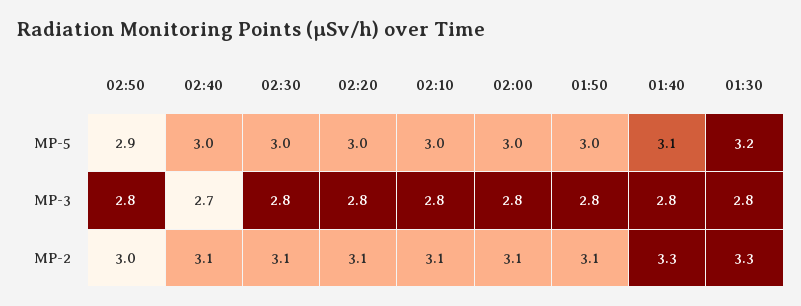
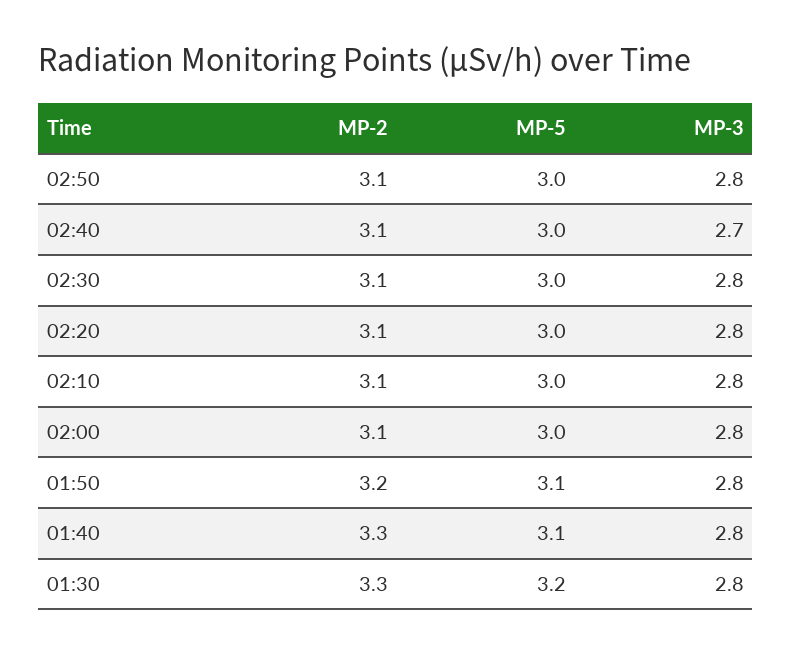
02:50, MP-5: 2.9 -> 3
01:50, MP-5: 3 -> 3.1
02:50, MP-2: 3 -> 3.1
01:50, MP-2: 3.1 -> 3.2

